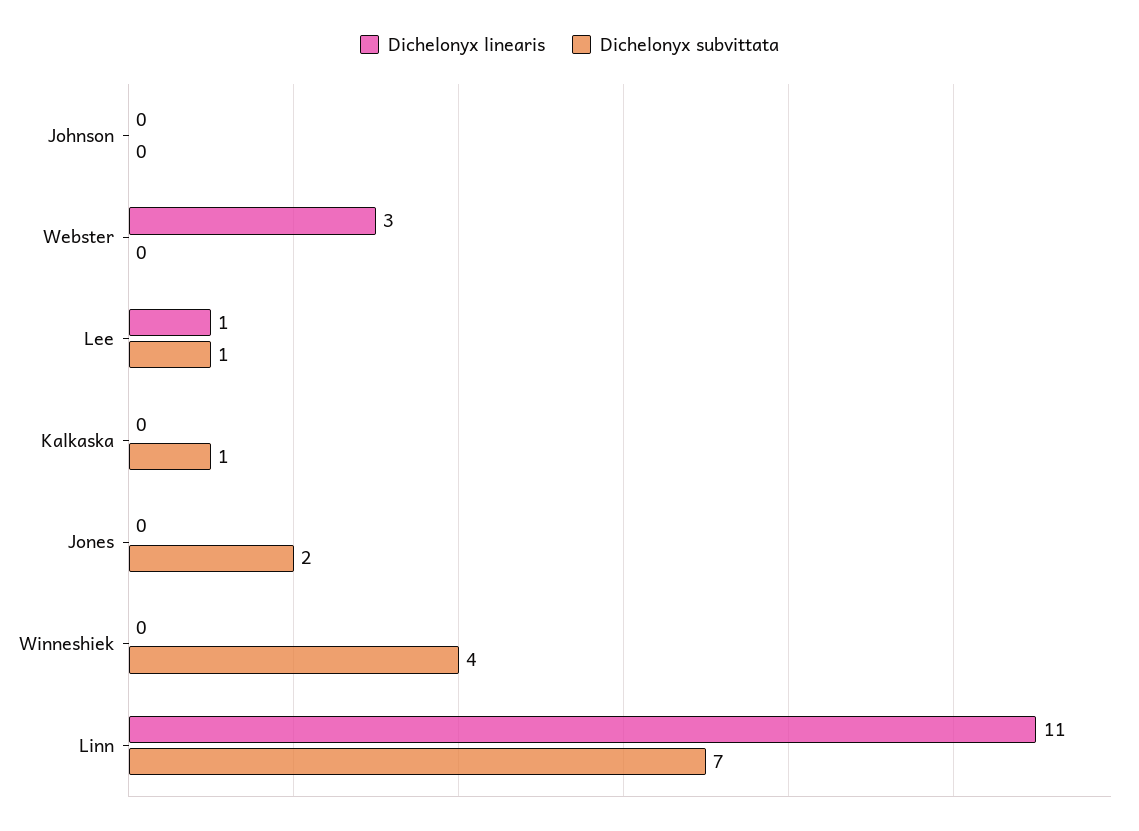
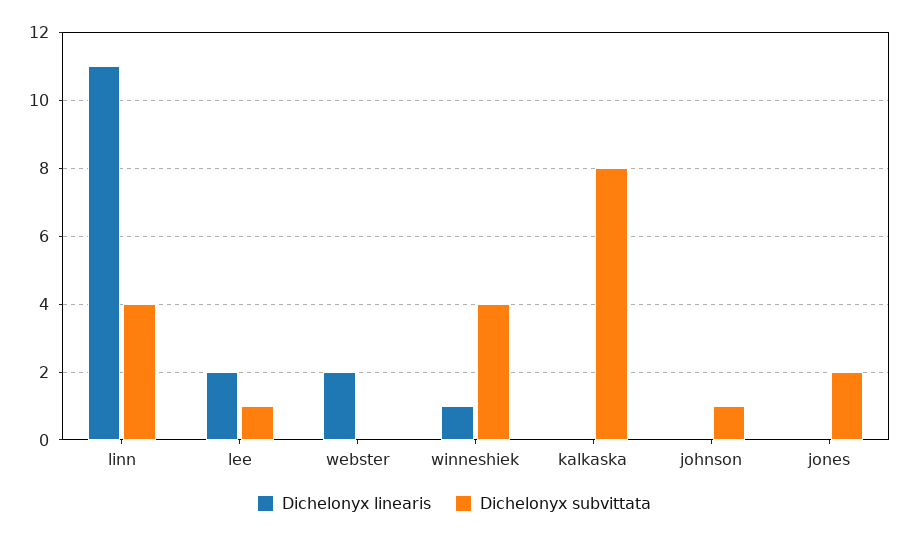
Dichelonyx subvittata, Johnson: 0 -> 1
Dichelonyx linearis, Webster: 3 -> 2
Dichelonyx linearis, Lee: 1 -> 2
Dichelonyx subvittata, Kalkaska: 1 -> 8
Dichelonyx linearis, Winneshiek: 0 -> 1
Dichelonyx subvittata, Linn: 7 -> 4

